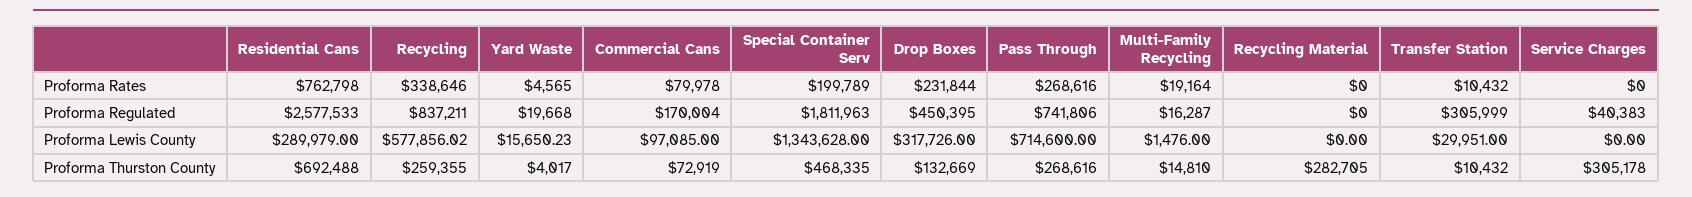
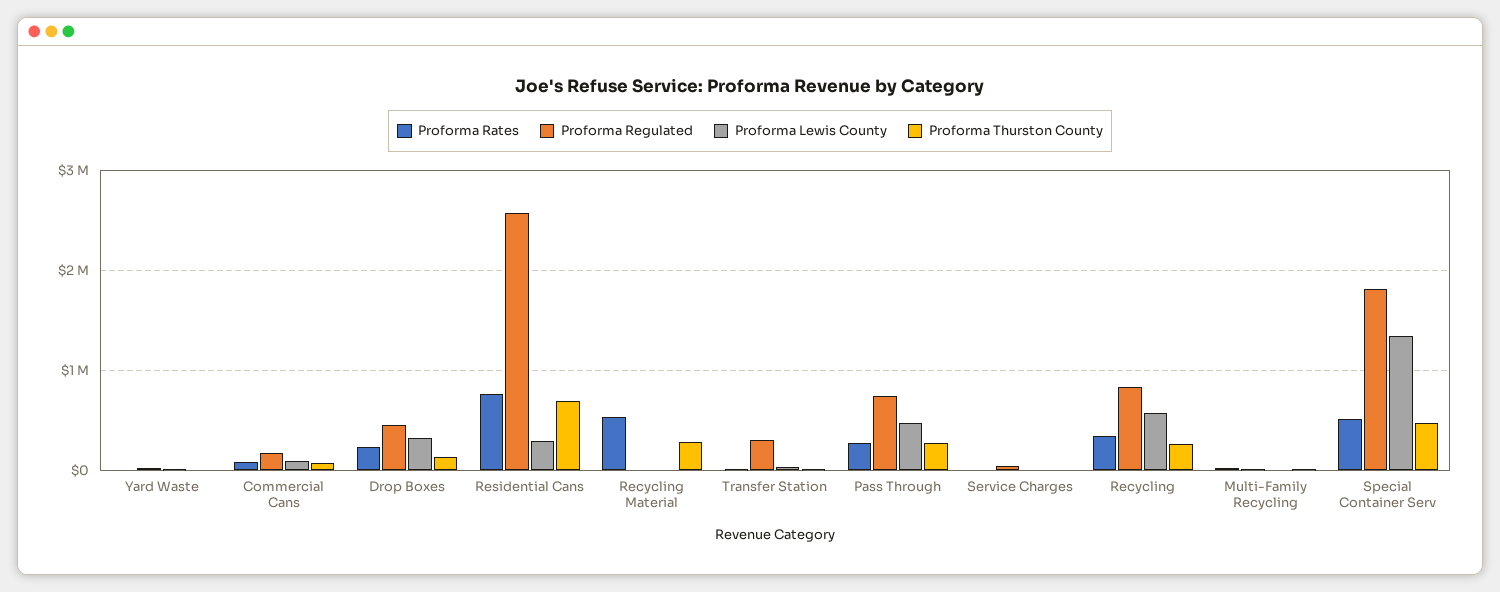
Proforma Rates, Special Container Serv: 199789 -> 500000
Proforma Rates, Recycling Material: 0 -> 500000
Proforma Lewis County, Pass Through: 714600 -> 500000
Proforma Thurston County, Service Charges: 305178 -> 0

